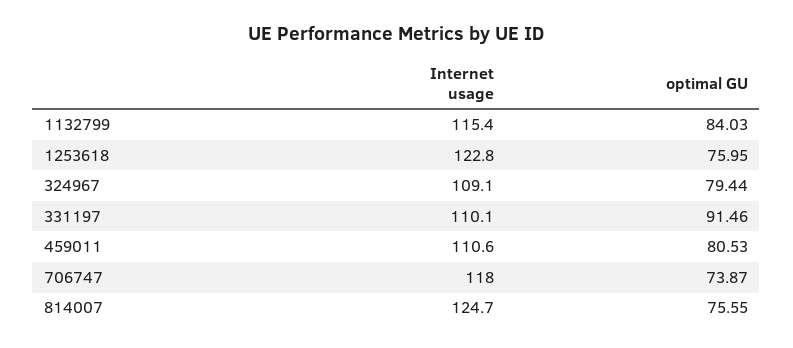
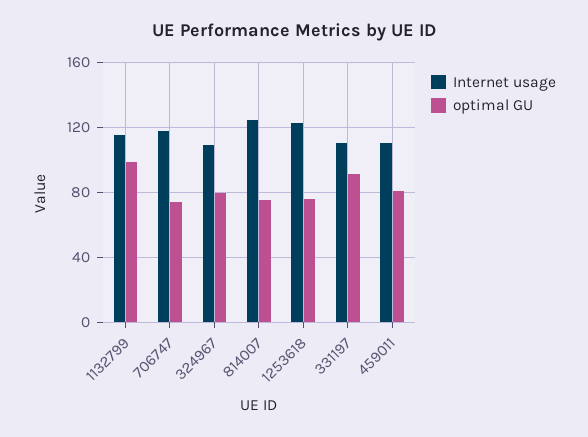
optimal GU, 1132799: 84.03 -> 100

